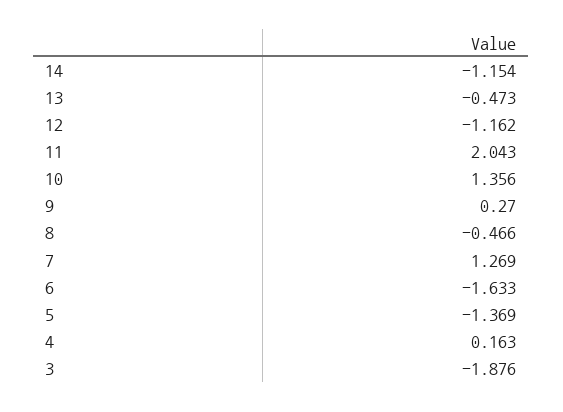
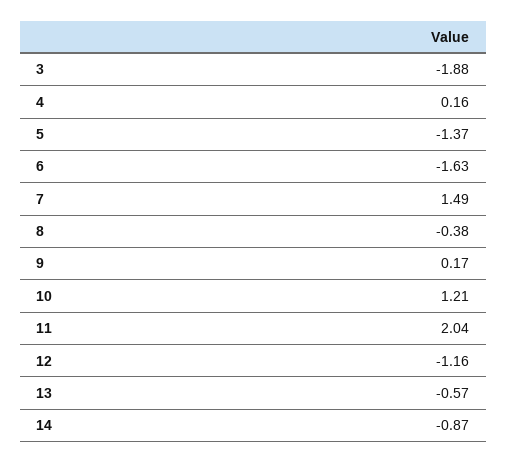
14: -1.154 -> -0.87
13: -0.473 -> -0.57
10: 1.356 -> 1.21
9: 0.27 -> 0.17
8: -0.466 -> -0.38
7: 1.269 -> 1.49

